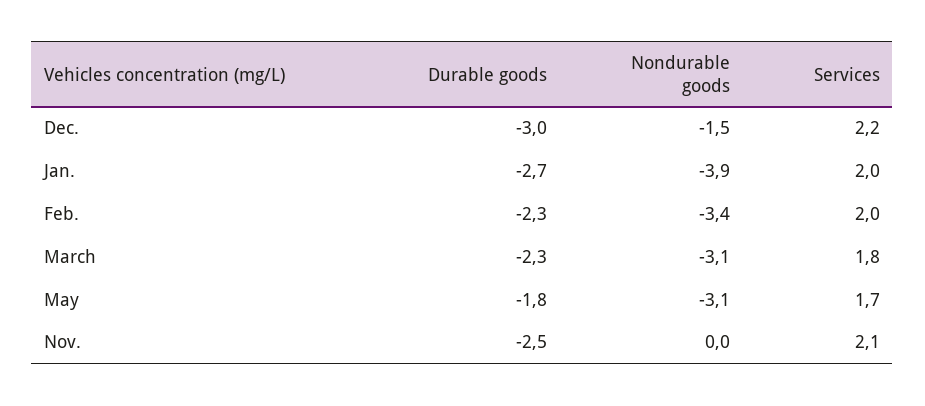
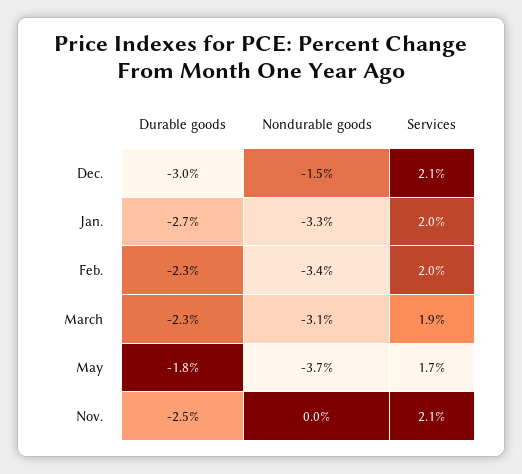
Services, Dec.: 2.2 -> 2.1
Nondurable goods, Jan.: -3.9 -> -3.3
Services, March: 1.8 -> 1.9
Nondurable goods, May: -3.1 -> -3.7

